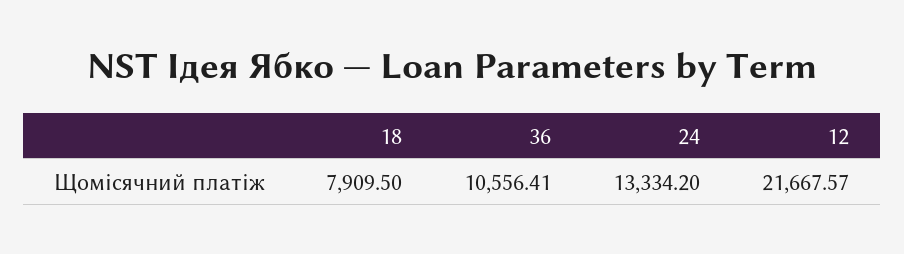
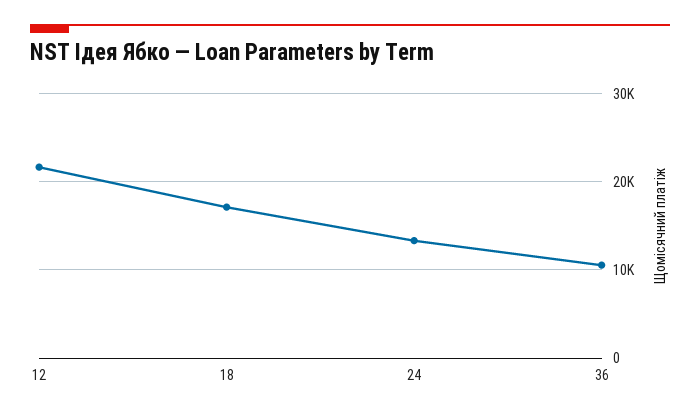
18: 7909.5 -> 17000

